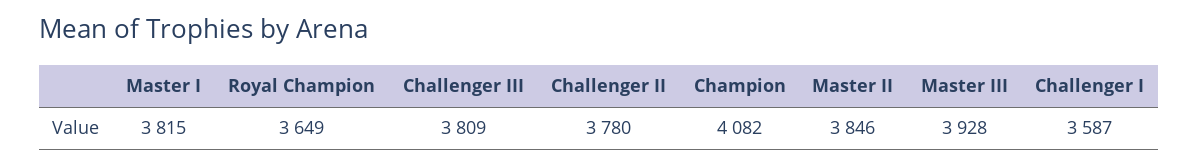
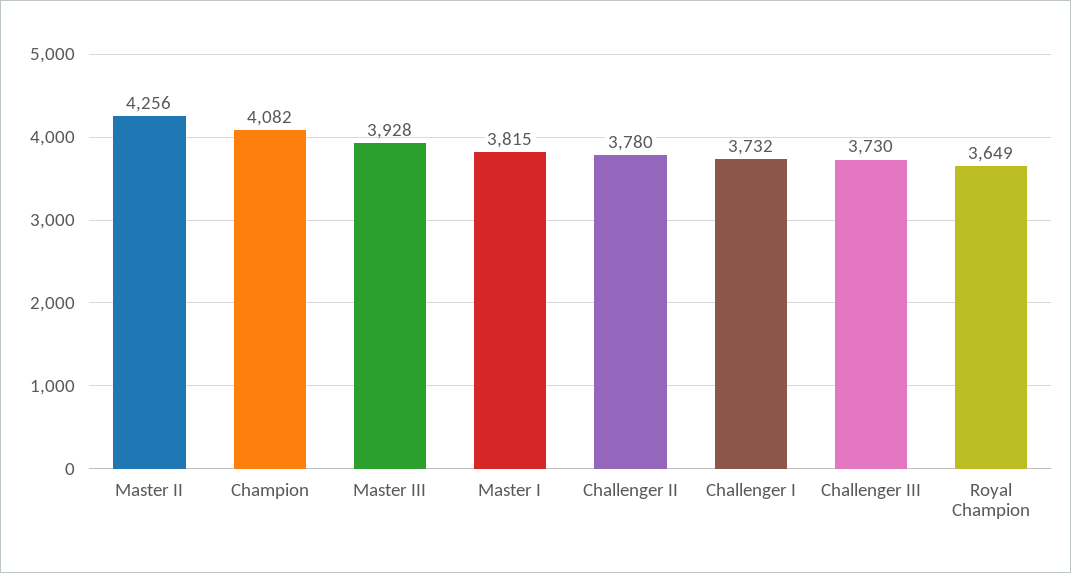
Challenger III: 3809 -> 3730
Master II: 3846 -> 4256
Challenger I: 3587 -> 3732

